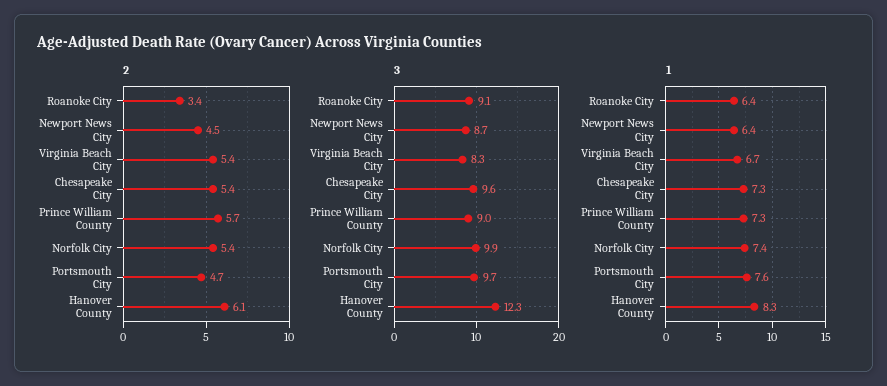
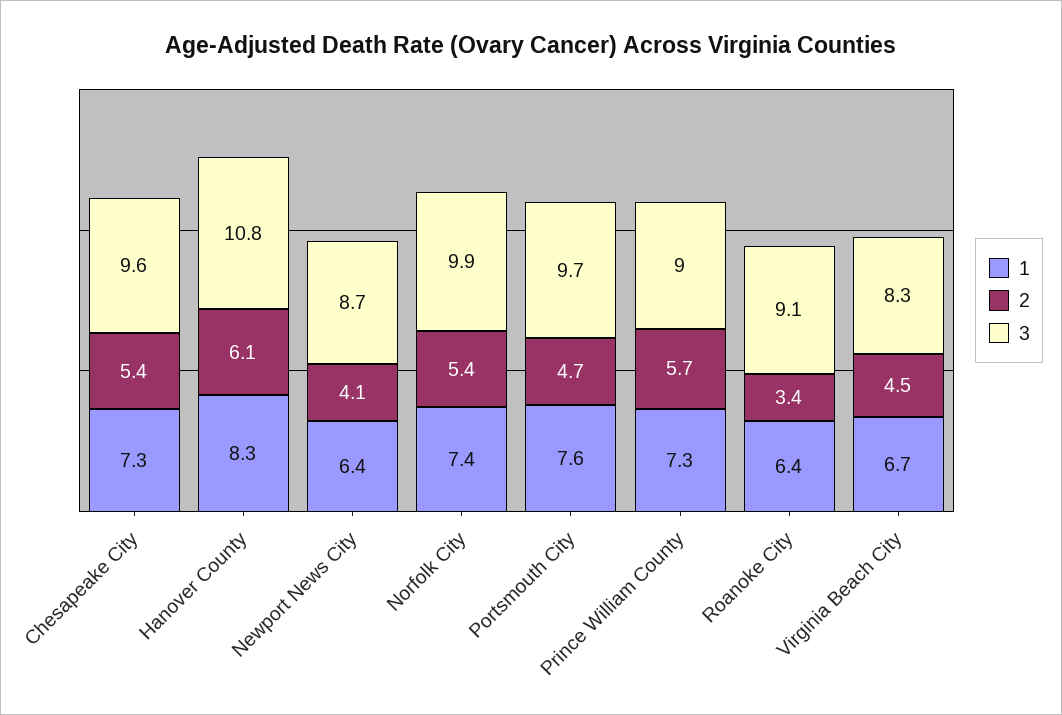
2, Newport News City: 4.5 -> 4.1
2, Virginia Beach City: 5.4 -> 4.5
3, Hanover County: 12.3 -> 10.8

